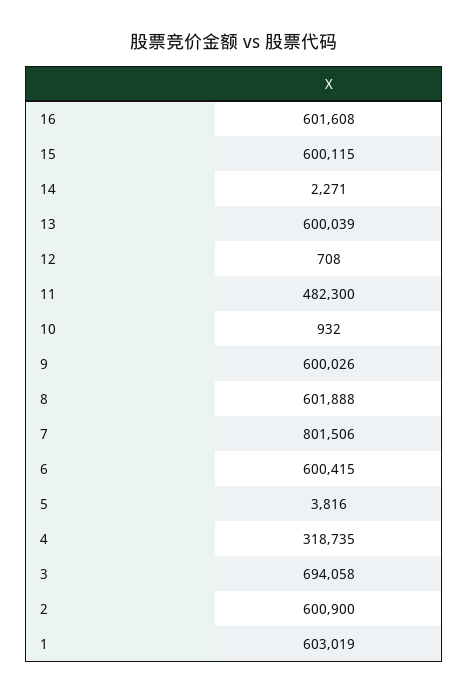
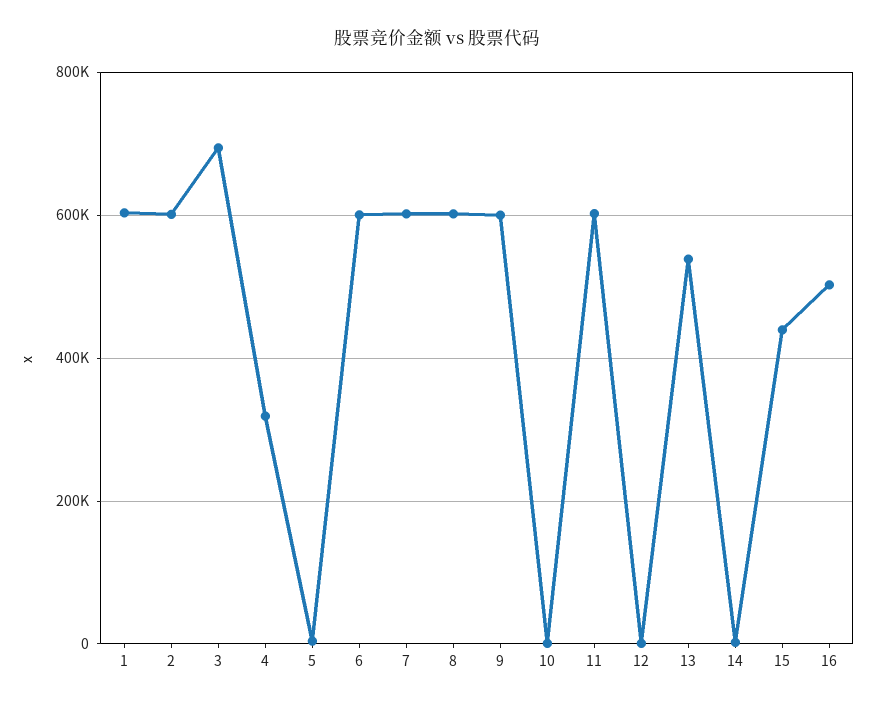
16: 601608 -> 500000
15: 600115 -> 440000
13: 600039 -> 540000
11: 482300 -> 600000
7: 801506 -> 600000

